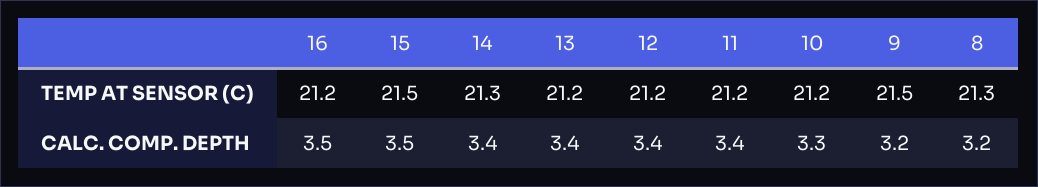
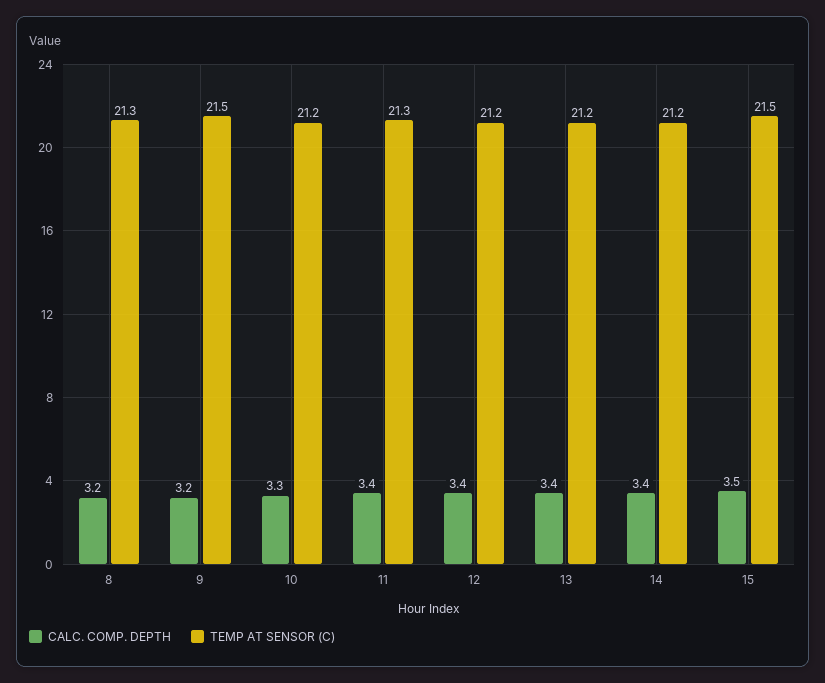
TEMP AT SENSOR (C), 16: 21.2 -> none
TEMP AT SENSOR (C), 14: 21.3 -> 21.2
TEMP AT SENSOR (C), 11: 21.2 -> 21.3
CALC. COMP. DEPTH, 16: 3.5 -> none

